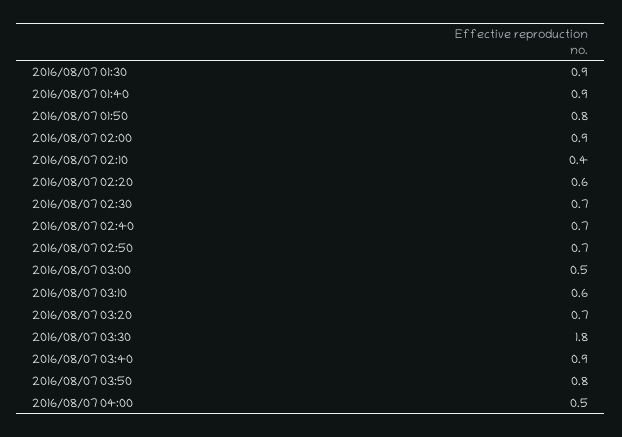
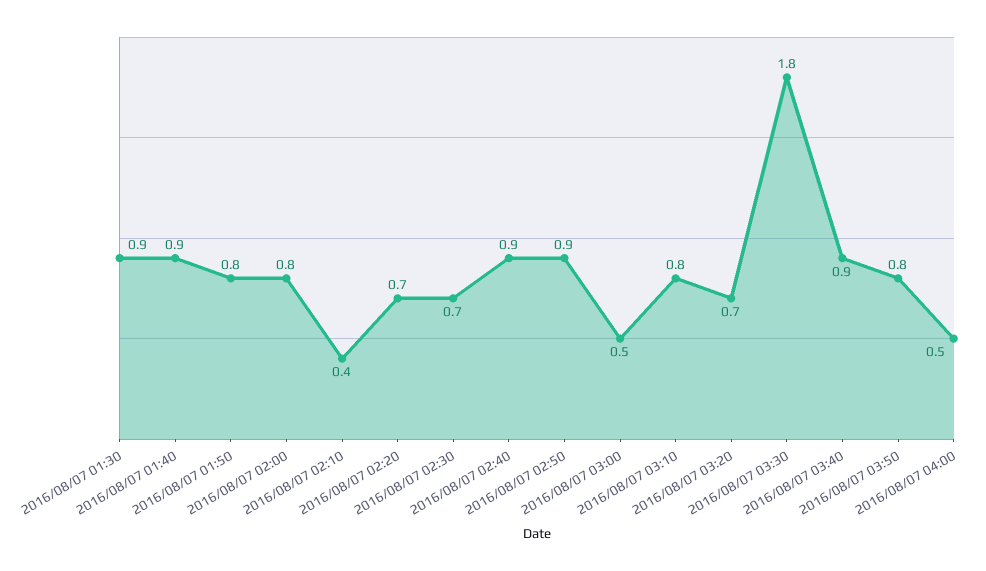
2016/08/07 02:00: 0.9 -> 0.8
2016/08/07 02:20: 0.6 -> 0.7
2016/08/07 02:40: 0.7 -> 0.9
2016/08/07 02:50: 0.7 -> 0.9
2016/08/07 03:10: 0.6 -> 0.8

